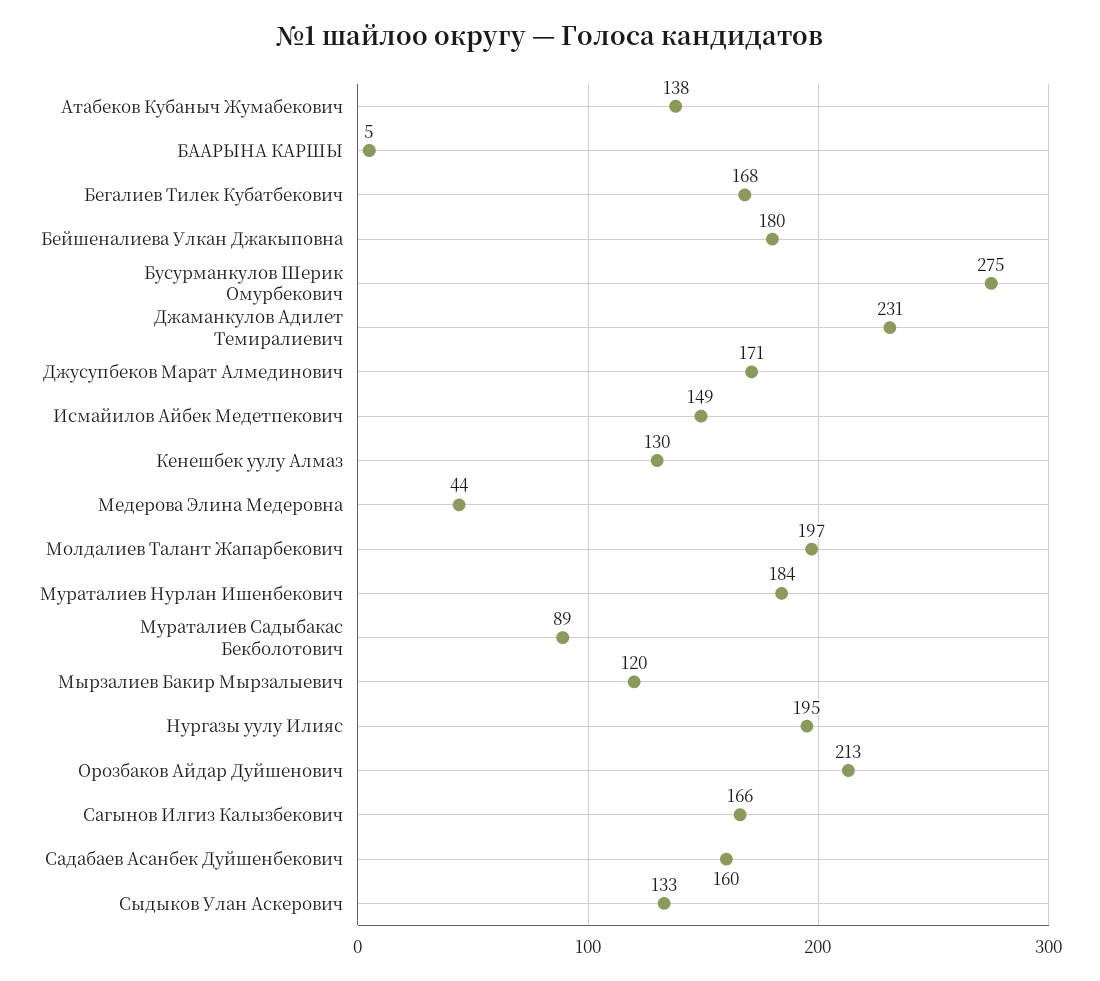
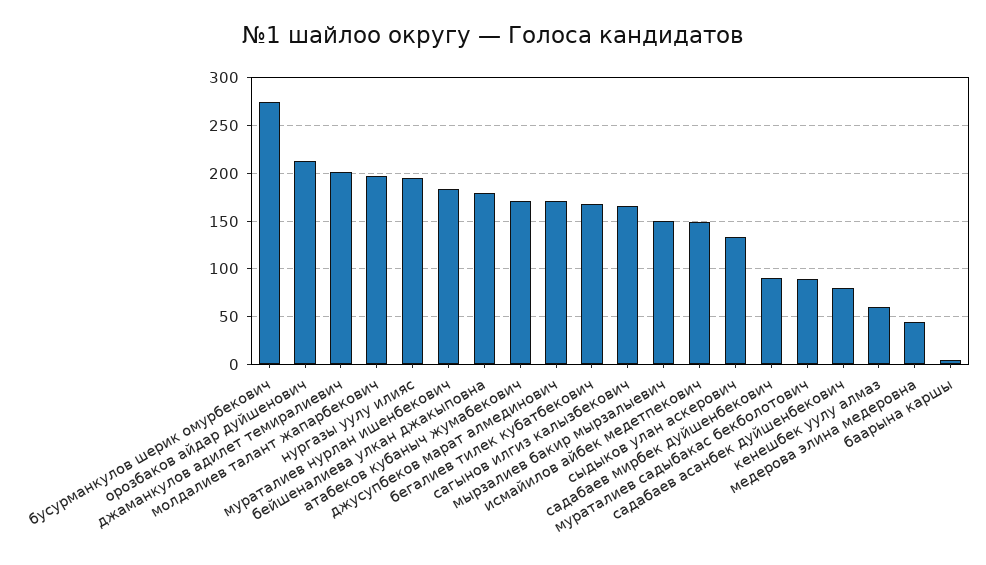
Атабеков Кубаныч Жумабекович: 138 -> 170
Джаманкулов Адилет Темиралиевич: 231 -> 200
Кенешбек уулу Алмаз: 130 -> 60
Мырзалиев Бакир Мырзалыевич: 120 -> 150
Садабаев Асанбек Дуйшенбекович: 160 -> 80
садабаев мирбек дуйшенбекович: none -> 90

